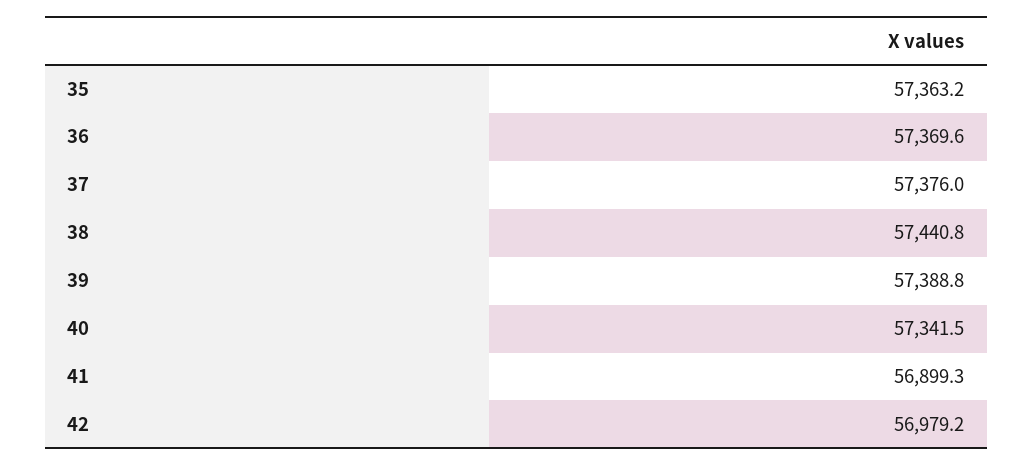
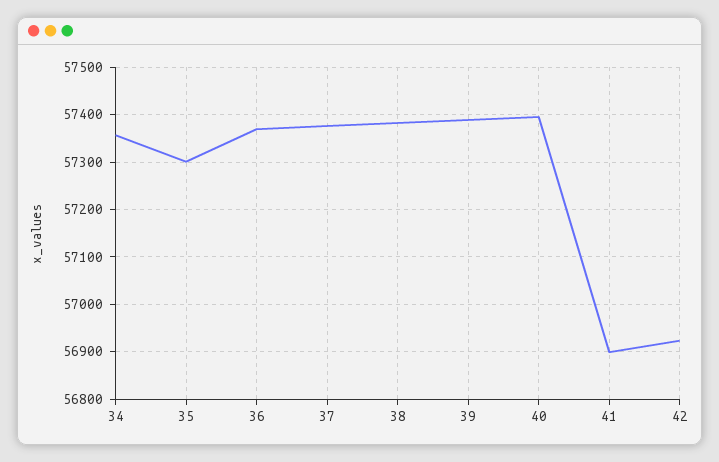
35: 57363.2 -> 57300
38: 57440.8 -> 57380
40: 57341.5 -> 57400
42: 56979.2 -> 56920
34: none -> 57360

